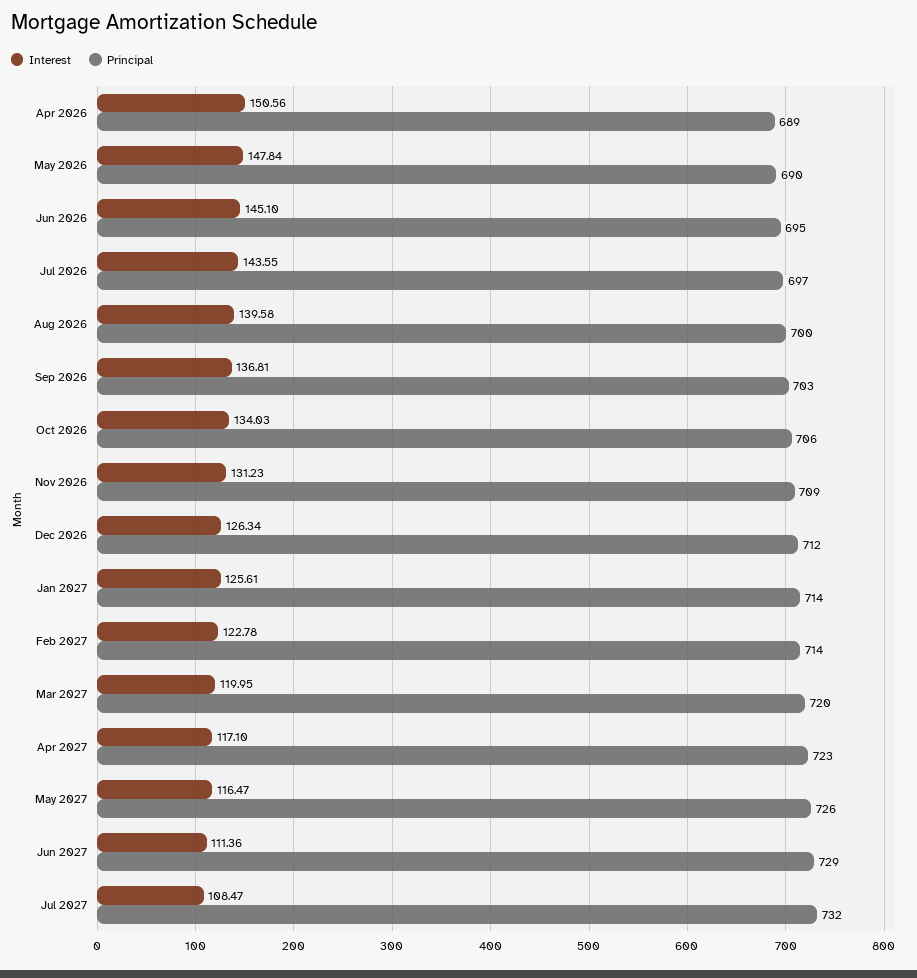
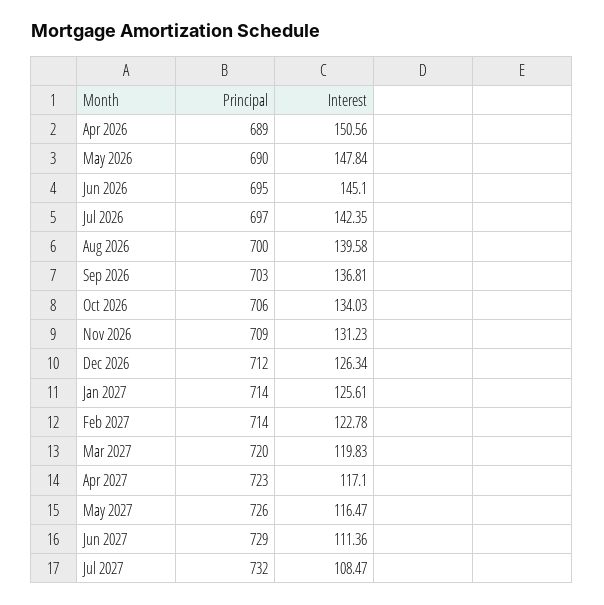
Interest, Jul 2026: 143.55 -> 142.35
Interest, Mar 2027: 119.95 -> 119.83

